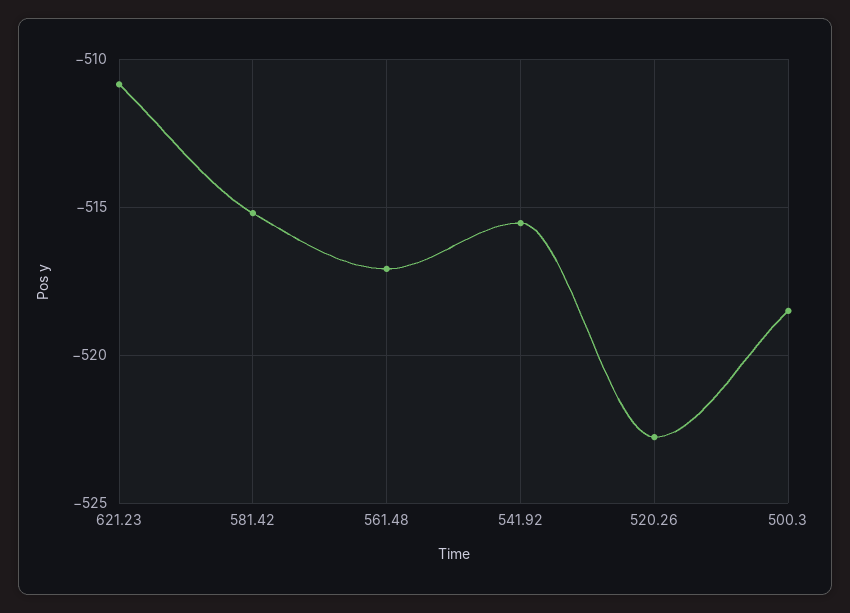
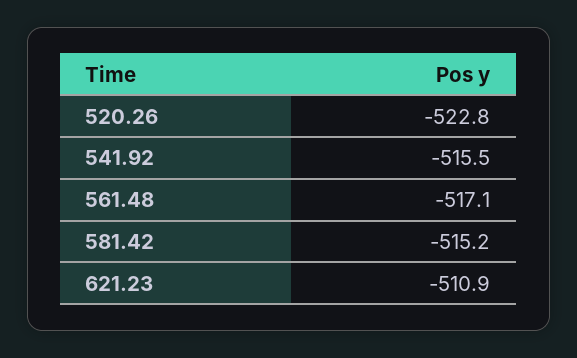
500.3: -518.5 -> none

